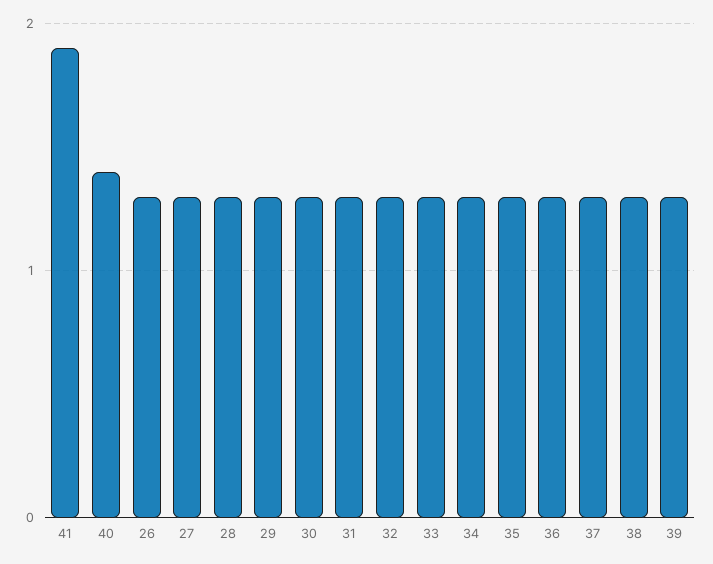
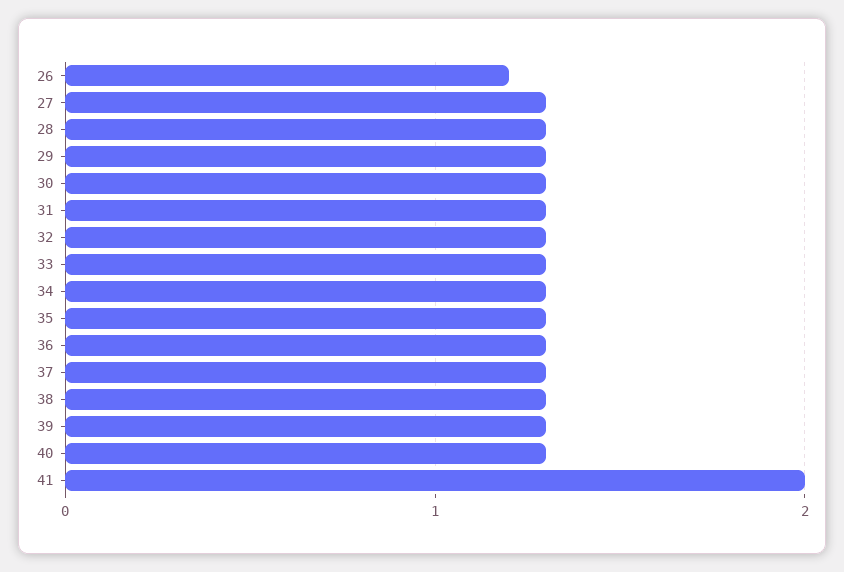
41: 1.9 -> 2
40: 1.4 -> 1.3
26: 1.3 -> 1.2

